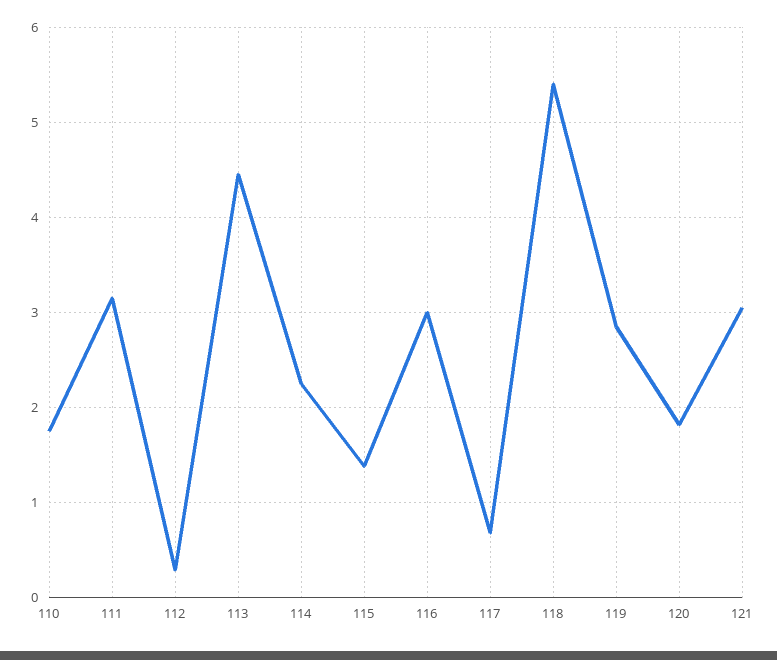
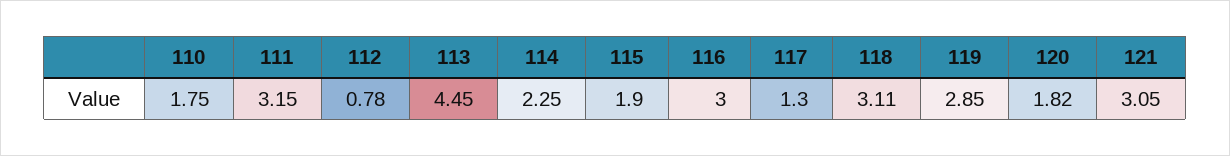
112: 0.3 -> 0.78
115: 1.4 -> 1.9
117: 0.7 -> 1.3
118: 5.4 -> 3.11

